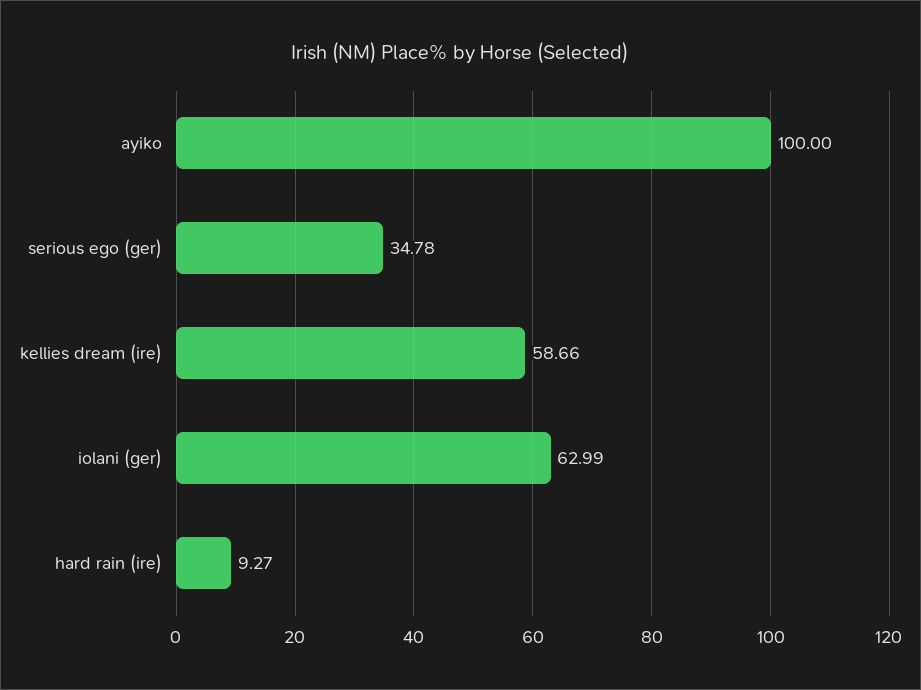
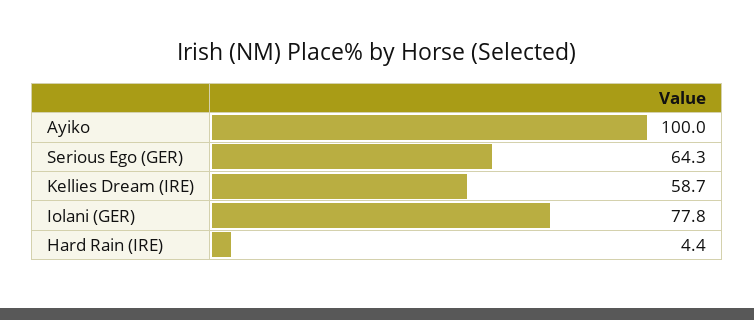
serious ego (ger): 34.78 -> 64.3
iolani (ger): 62.99 -> 77.8
hard rain (ire): 9.27 -> 4.4

